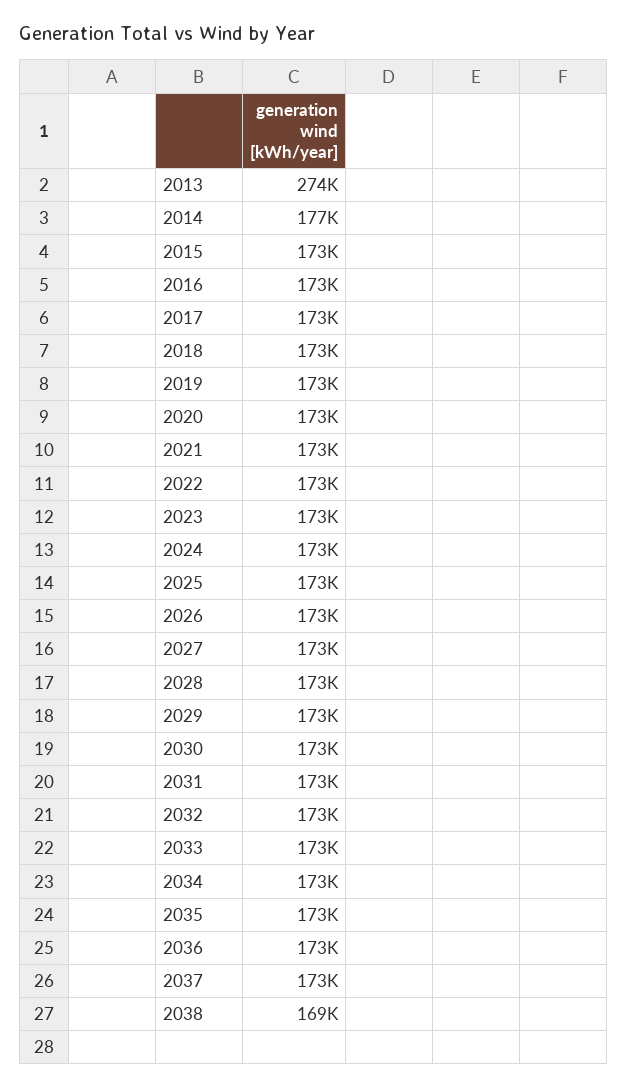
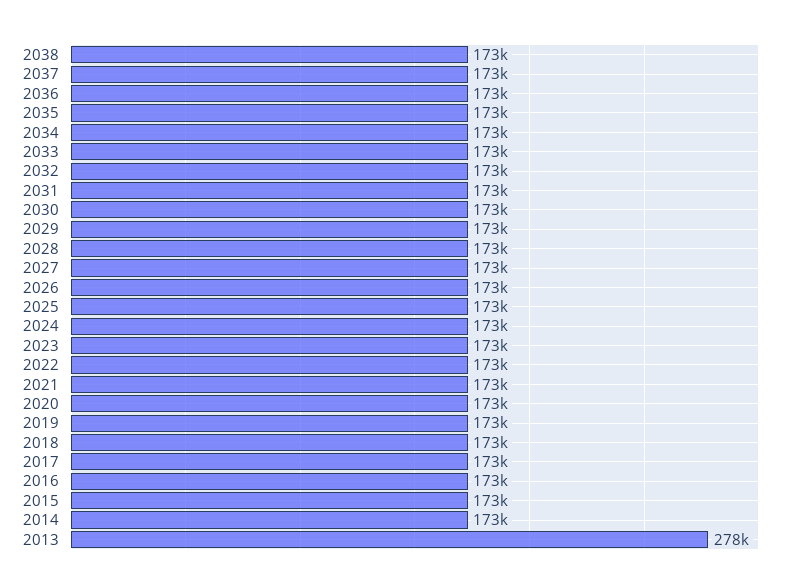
2013: 274000 -> 278000
2014: 177000 -> 173000
2038: 169000 -> 173000

